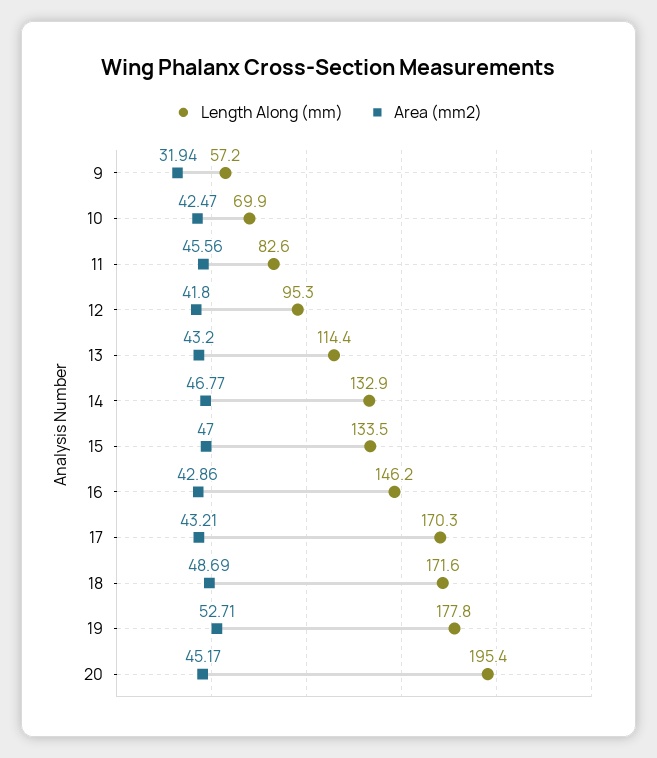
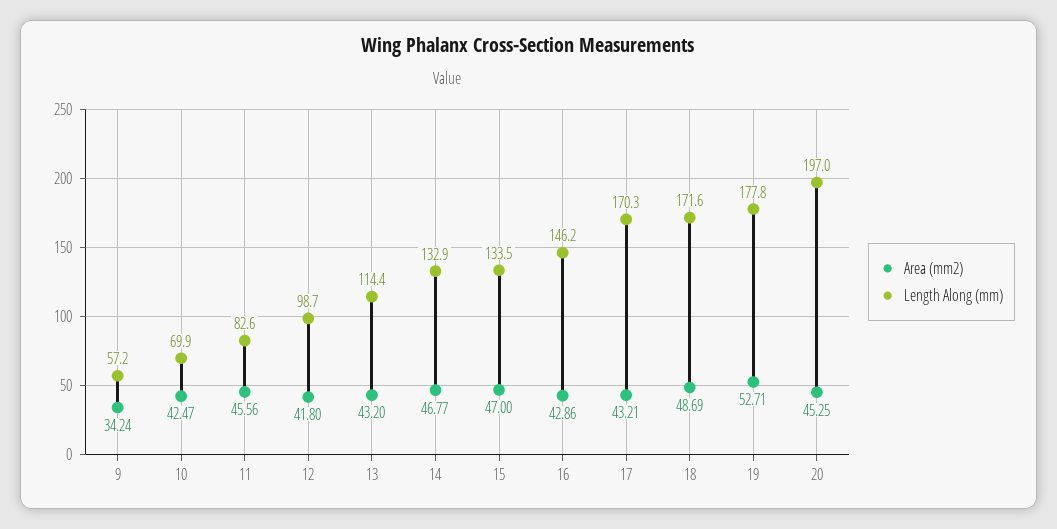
Area (mm2), 9: 31.94 -> 34.24
Length Along (mm), 12: 95.3 -> 98.7
Length Along (mm), 20: 195.4 -> 197
Area (mm2), 20: 45.17 -> 45.25

